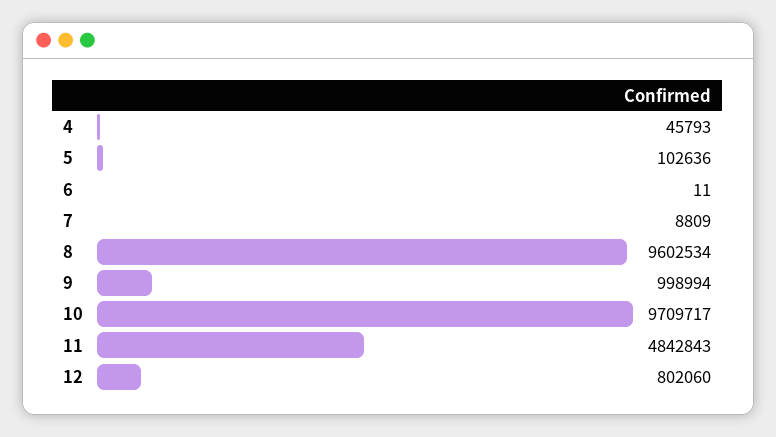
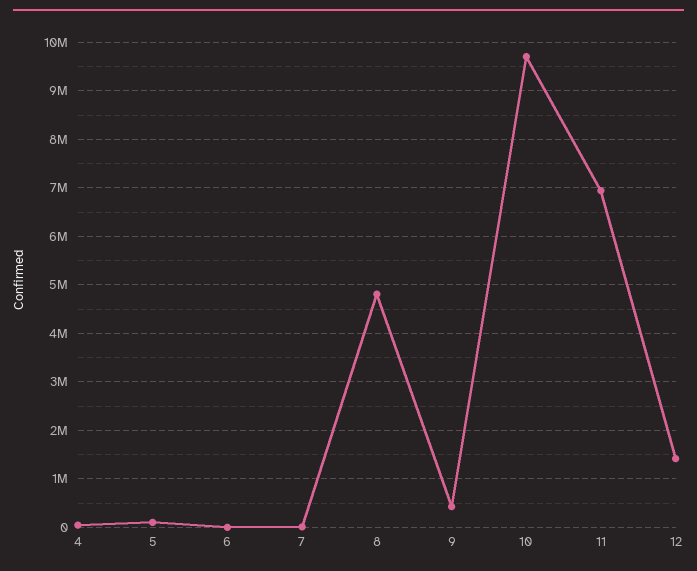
8: 9602534 -> 4800000
9: 998994 -> 400000
11: 4842843 -> 7000000
12: 802060 -> 1400000

